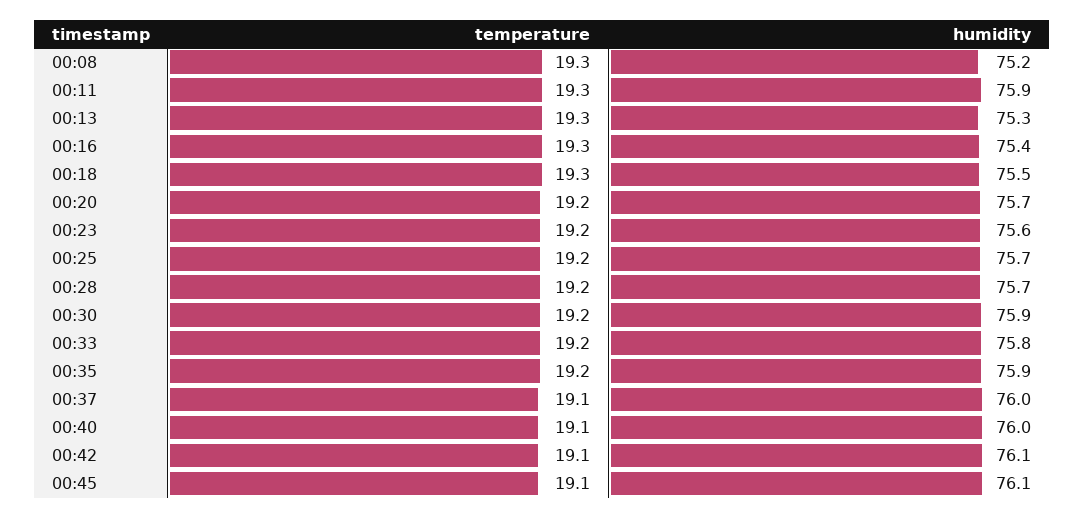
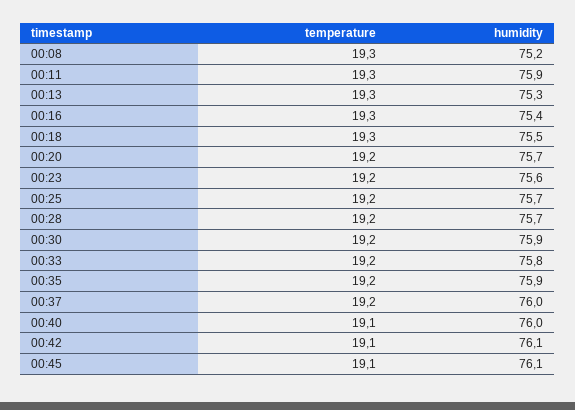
temperature, 00:37: 19.1 -> 19.2

